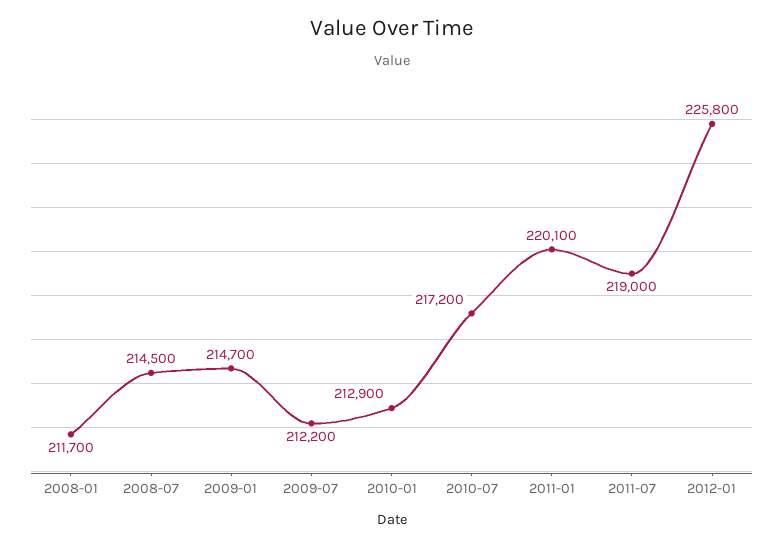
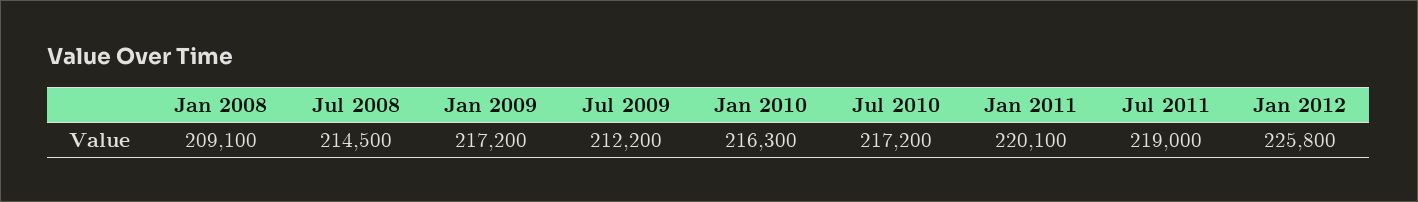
2008-01: 211700 -> 209100
2009-01: 214700 -> 217200
2010-01: 212900 -> 216300

